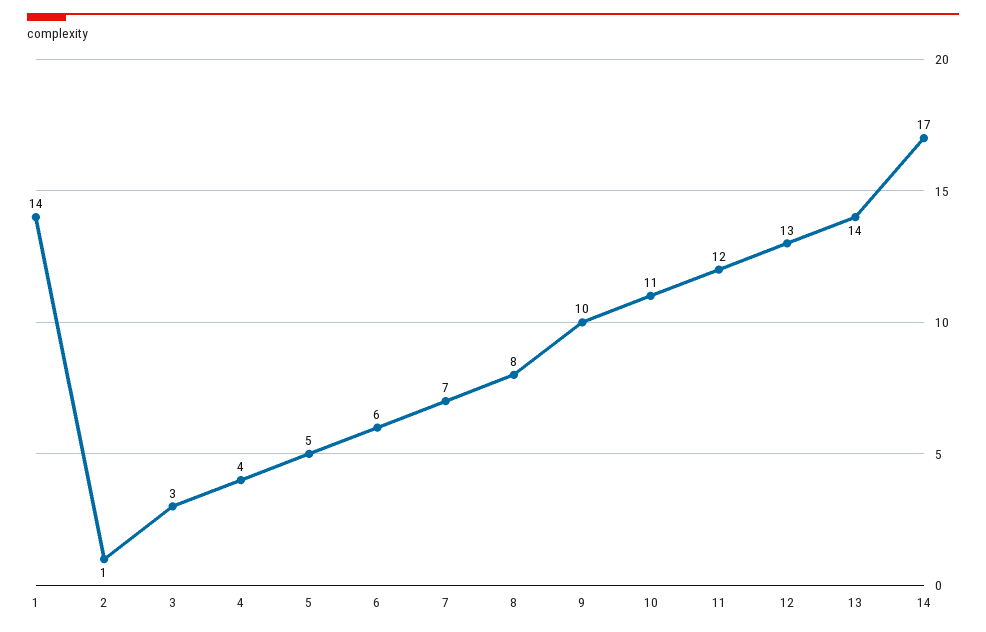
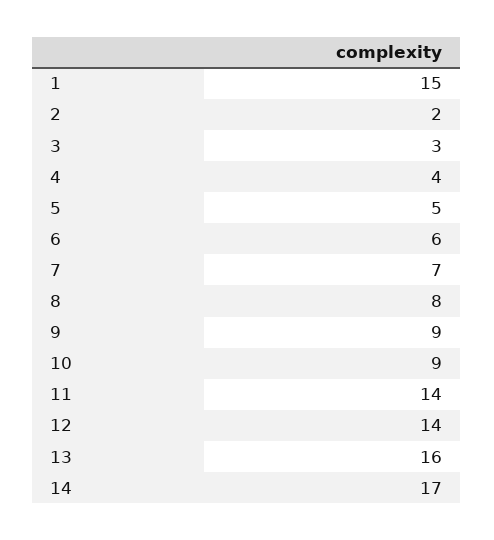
1: 14 -> 15
2: 1 -> 2
9: 10 -> 9
10: 11 -> 9
11: 12 -> 14
12: 13 -> 14
13: 14 -> 16

